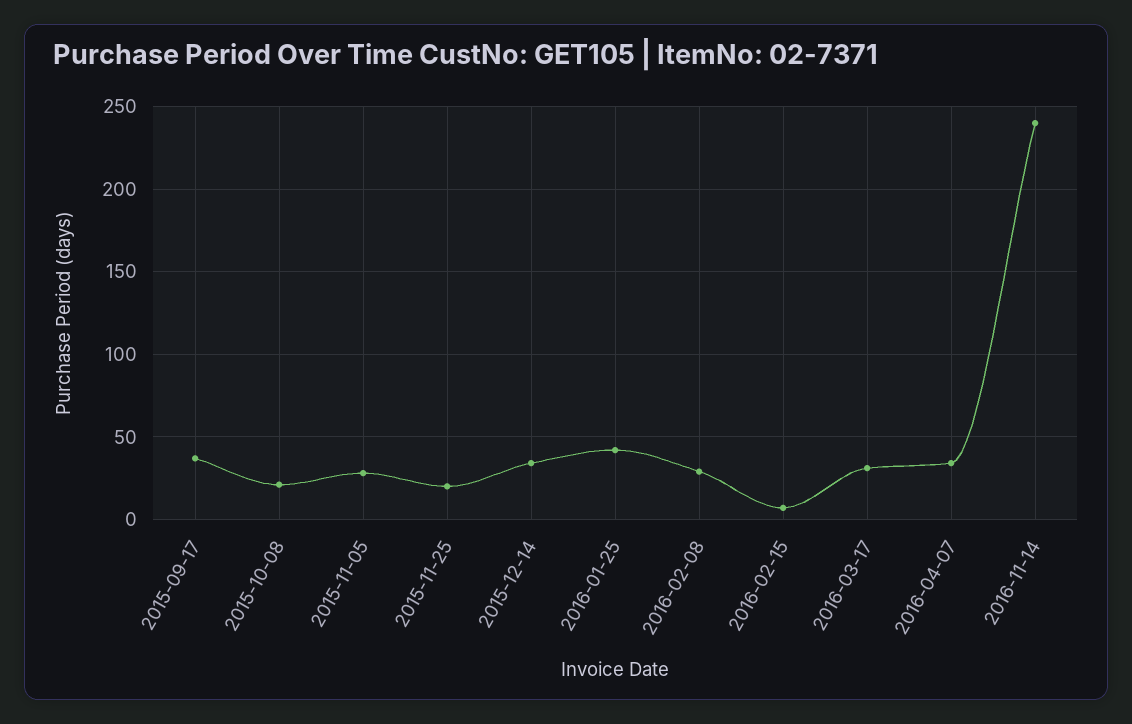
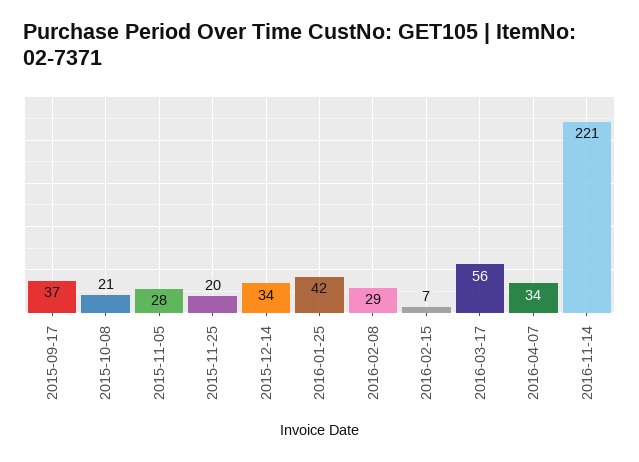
2016-03-17: 30 -> 56
2016-11-14: 240 -> 221

